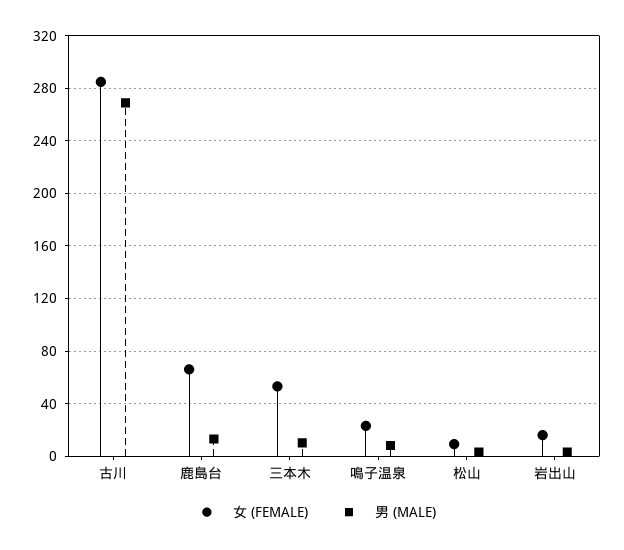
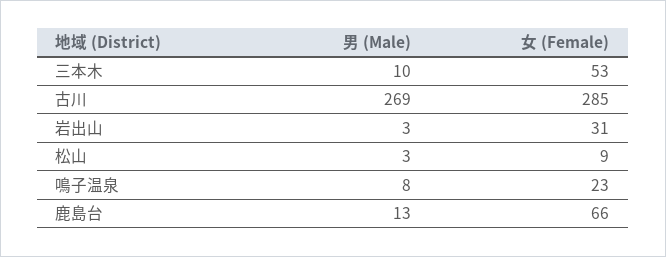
女 (FEMALE), 岩出山: 15 -> 31

